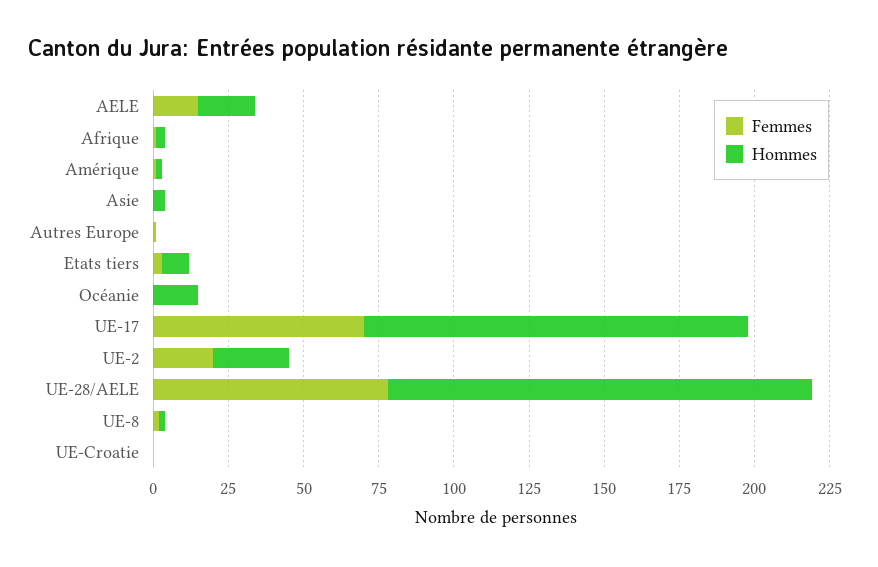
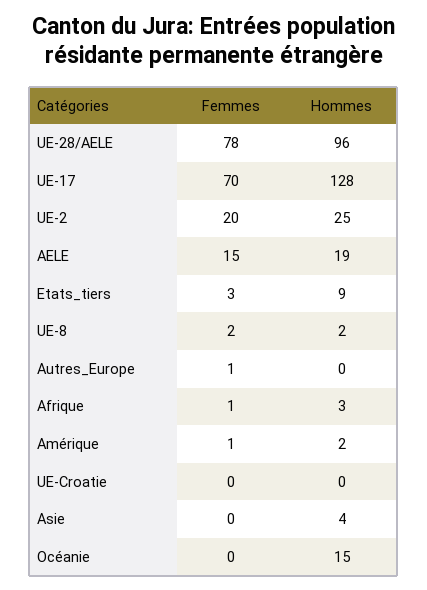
Hommes, UE-28/AELE: 140 -> 96

